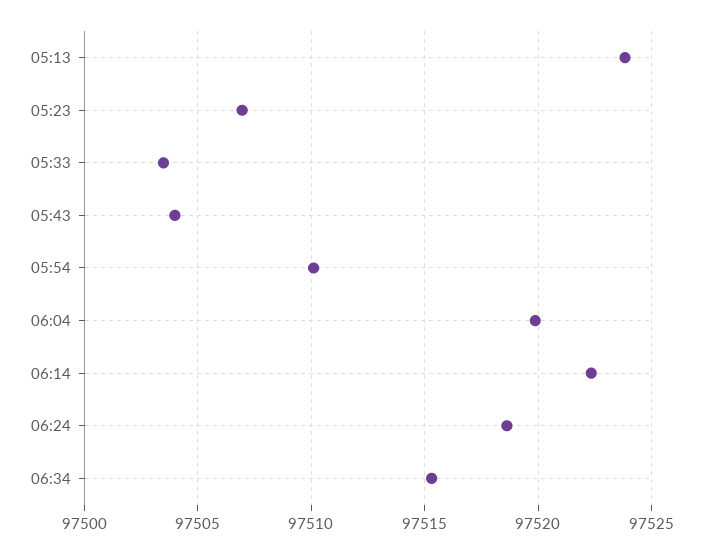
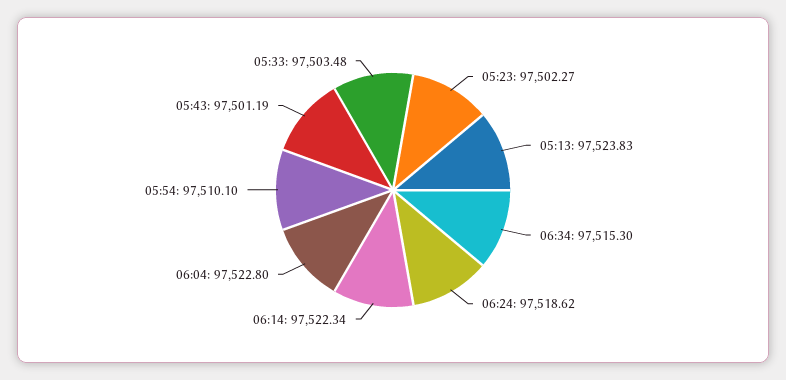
05:23: 97507 -> 97502.27
05:43: 97504 -> 97501.19
06:04: 97520 -> 97522.8

